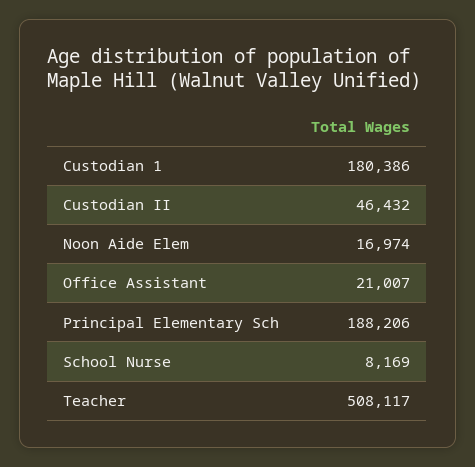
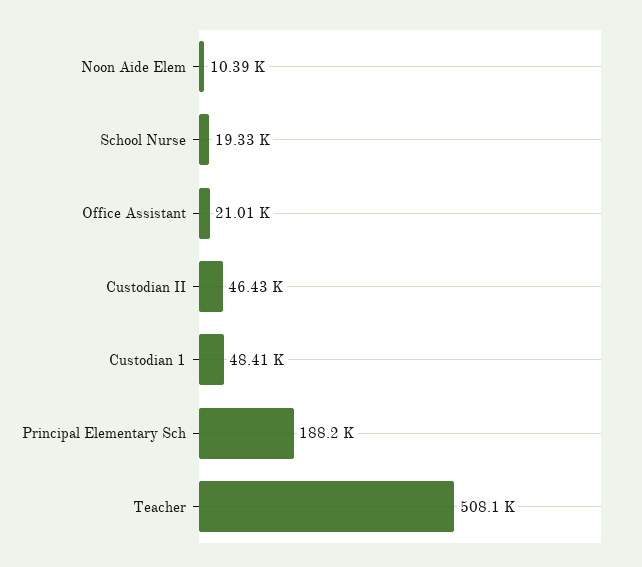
Custodian 1: 180386 -> 48410
Noon Aide Elem: 16974 -> 10390
School Nurse: 8169 -> 19330

